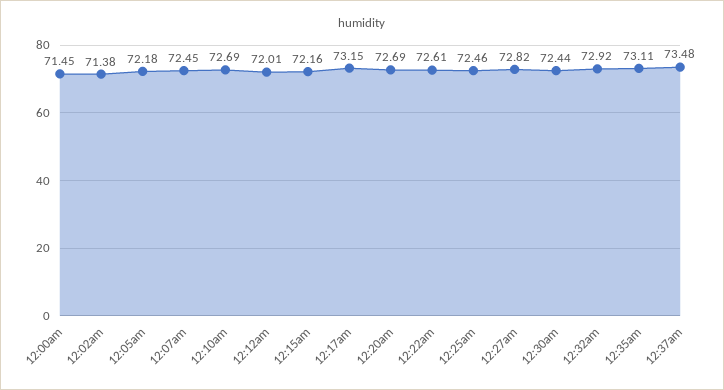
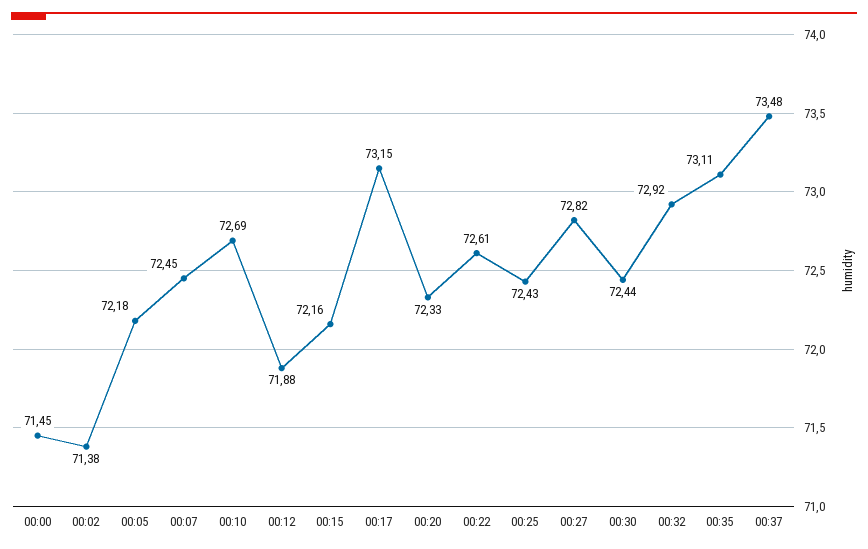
12:12am: 72.01 -> 71.88
12:20am: 72.69 -> 72.33
12:25am: 72.46 -> 72.43

